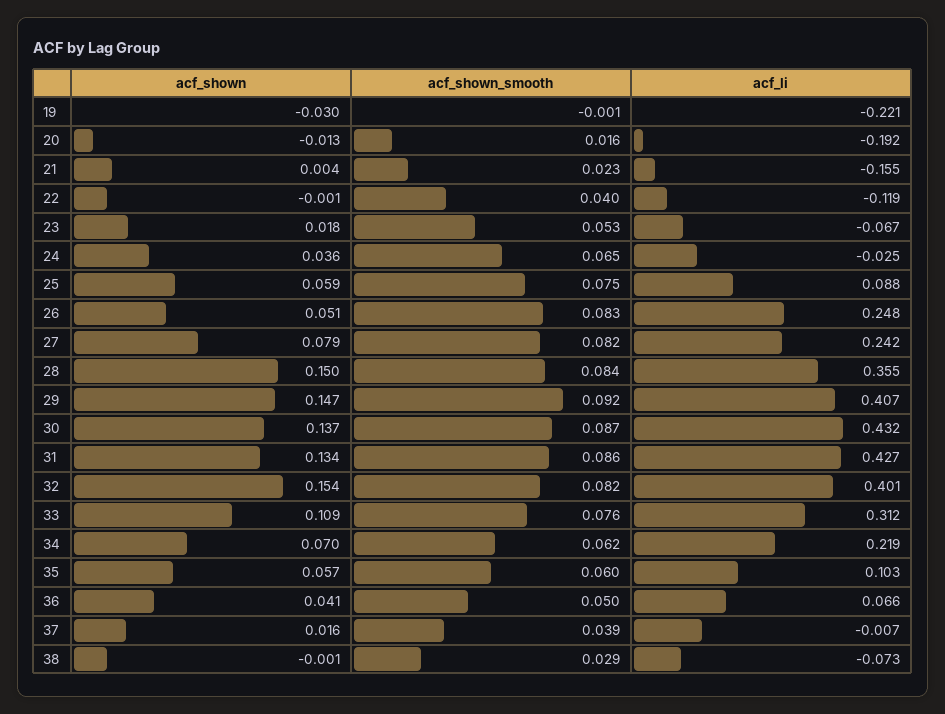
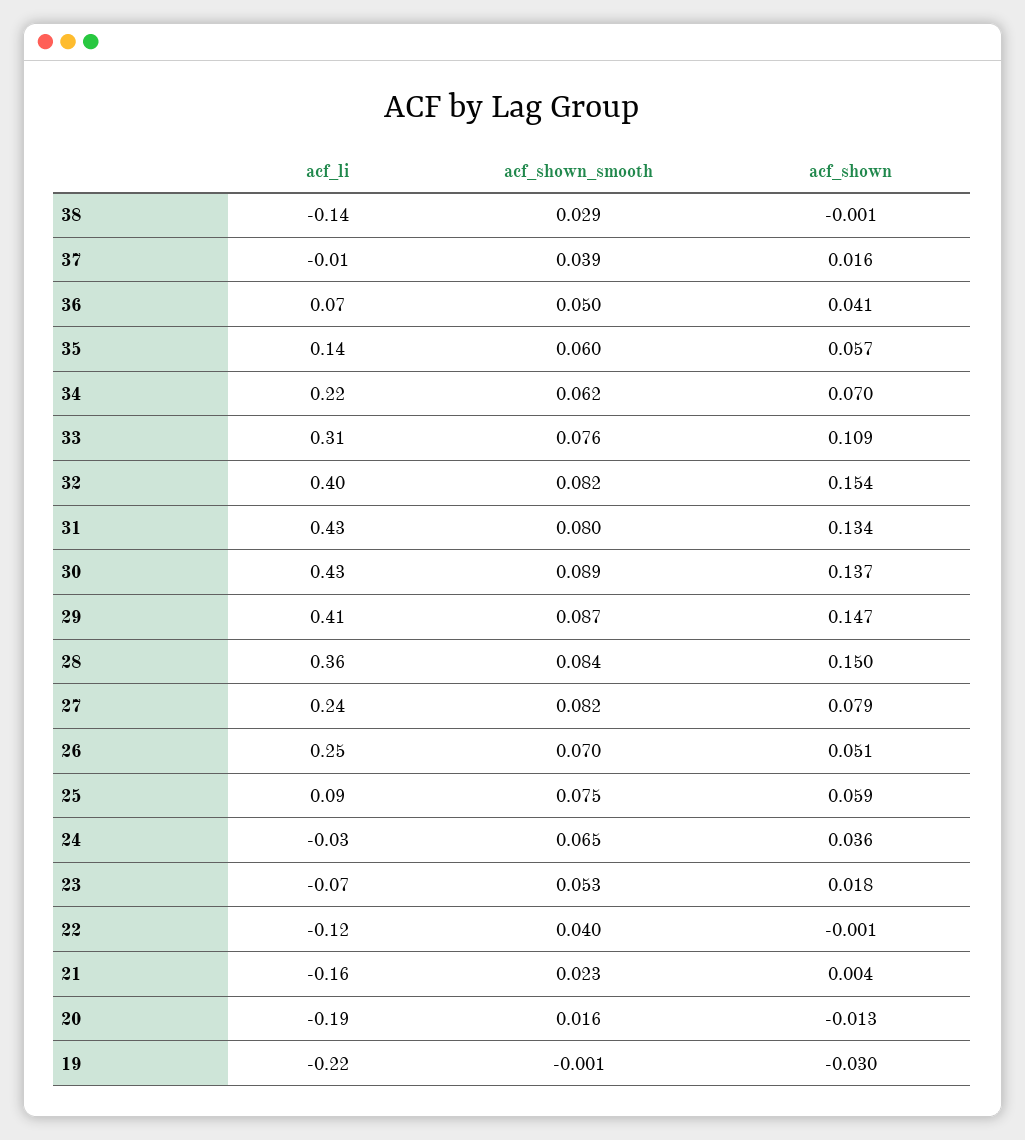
acf_shown_smooth, 26: 0.083 -> 0.07
acf_shown_smooth, 29: 0.092 -> 0.087
acf_shown_smooth, 30: 0.087 -> 0.089
acf_shown_smooth, 31: 0.086 -> 0.08
acf_li, 35: 0.103 -> 0.14
acf_li, 38: -0.073 -> -0.14

